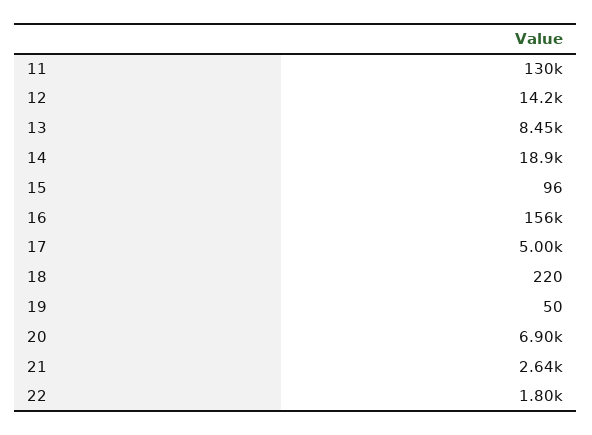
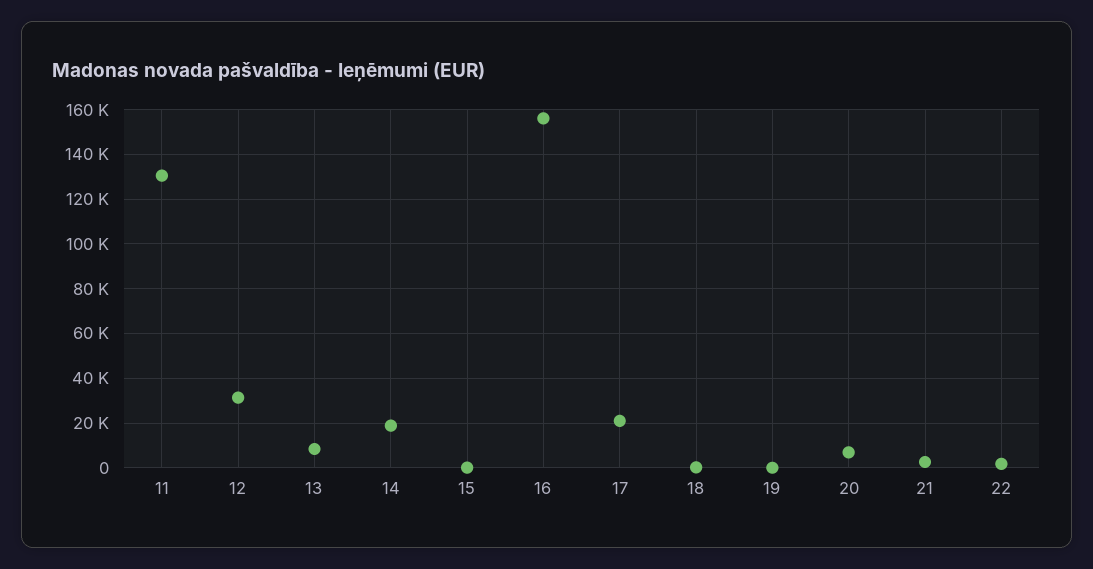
12: 14200 -> 30000
17: 5000 -> 20000

